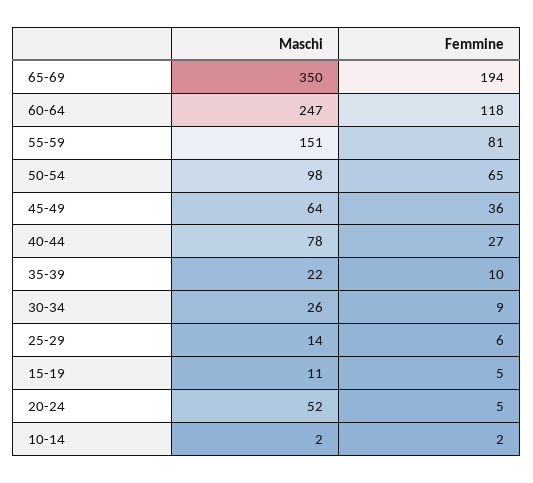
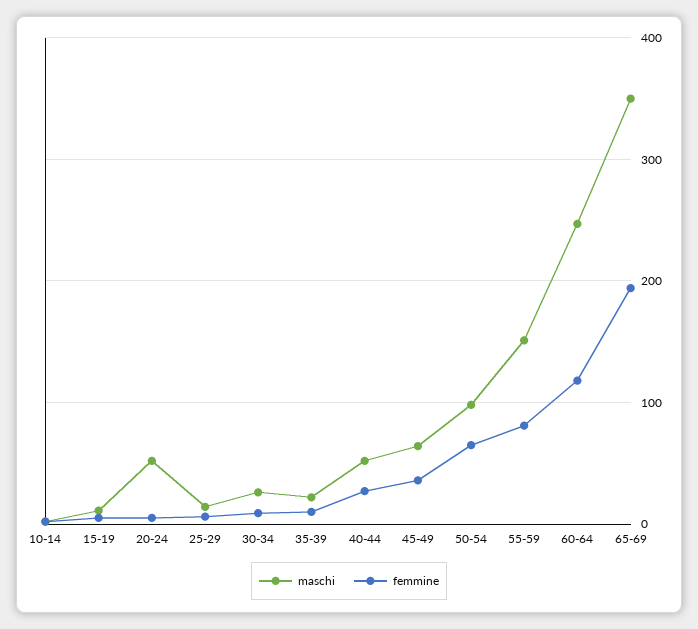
Maschi, 40-44: 78 -> 50

